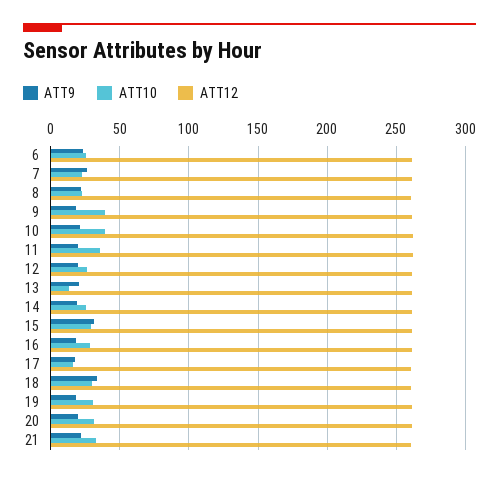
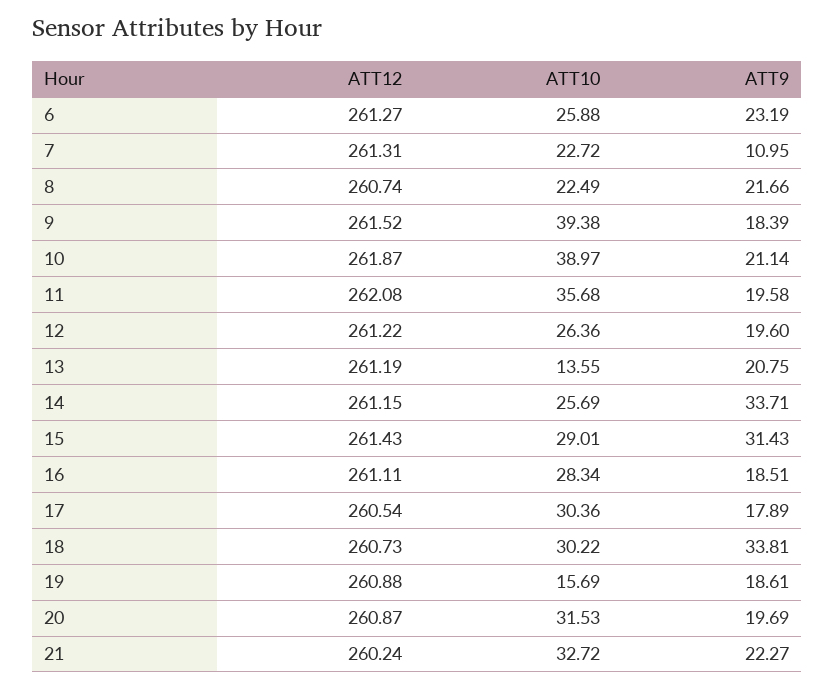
ATT9, 7: 25 -> 10.95
ATT9, 14: 20 -> 33.71
ATT10, 17: 15 -> 30.36
ATT10, 19: 30 -> 15.69

